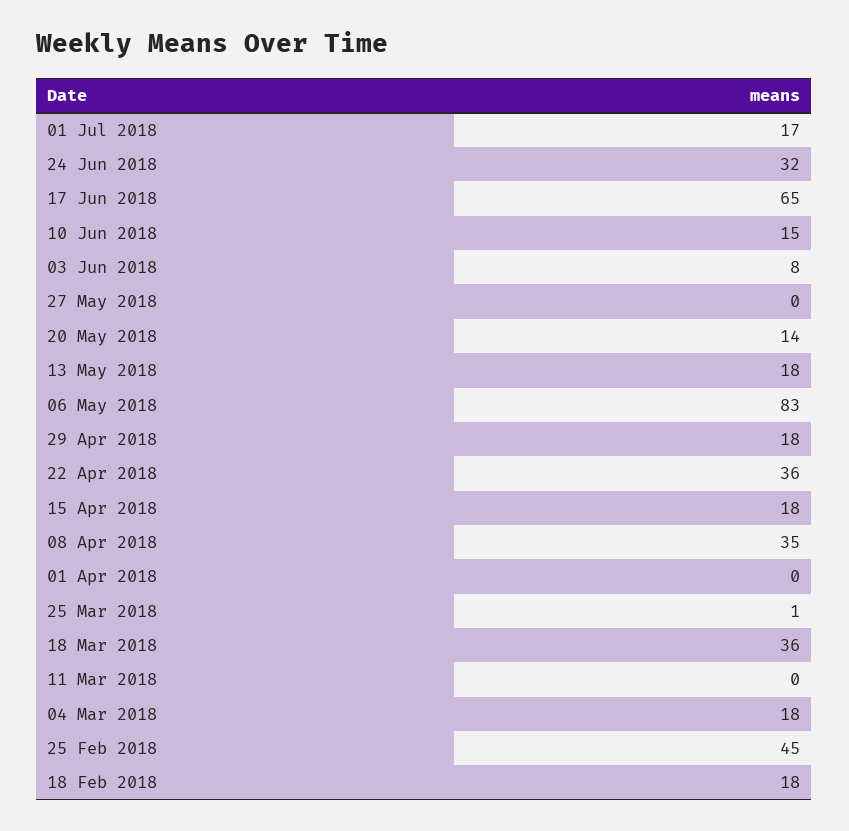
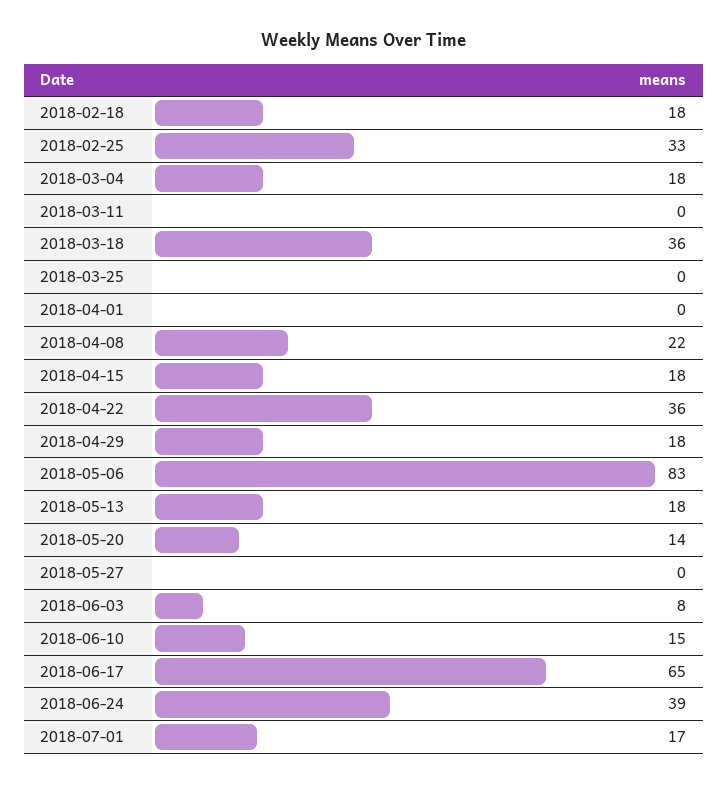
24 Jun 2018: 32 -> 39
08 Apr 2018: 35 -> 22
25 Mar 2018: 1 -> 0
25 Feb 2018: 45 -> 33

